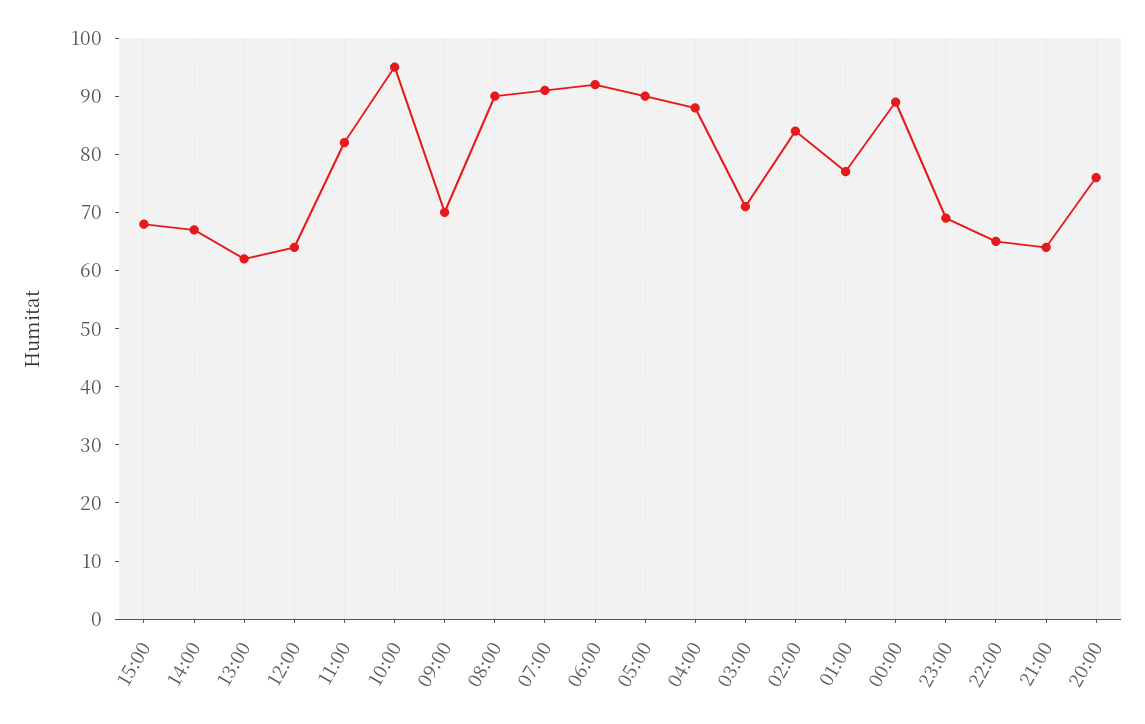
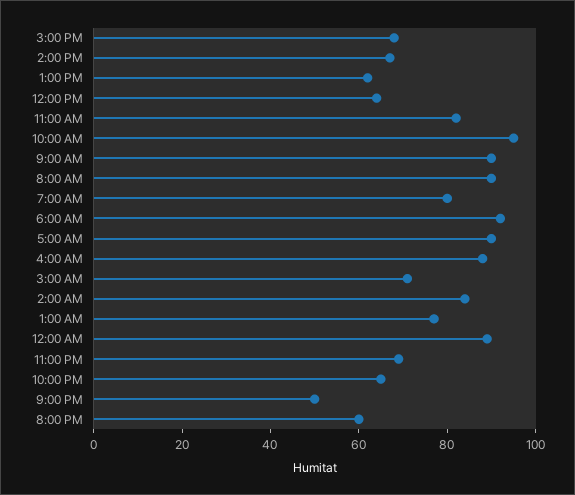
09:00: 70 -> 90
07:00: 90 -> 80
21:00: 65 -> 50
20:00: 75 -> 60

